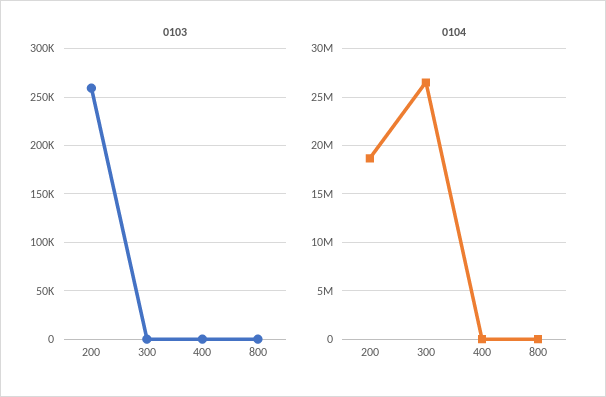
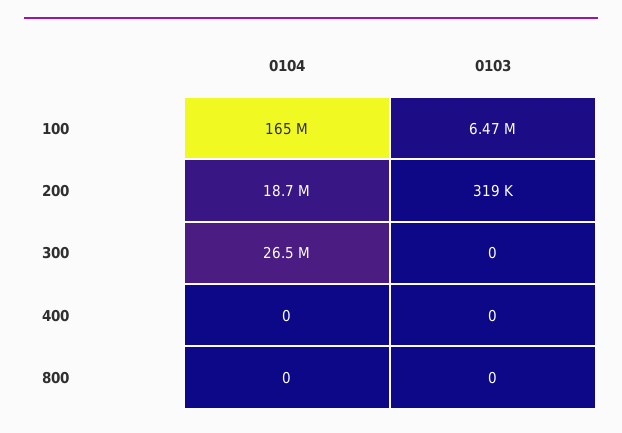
0103, 200: 260000 -> 319000
0104, 100: none -> 165000000
0103, 100: none -> 6470000

